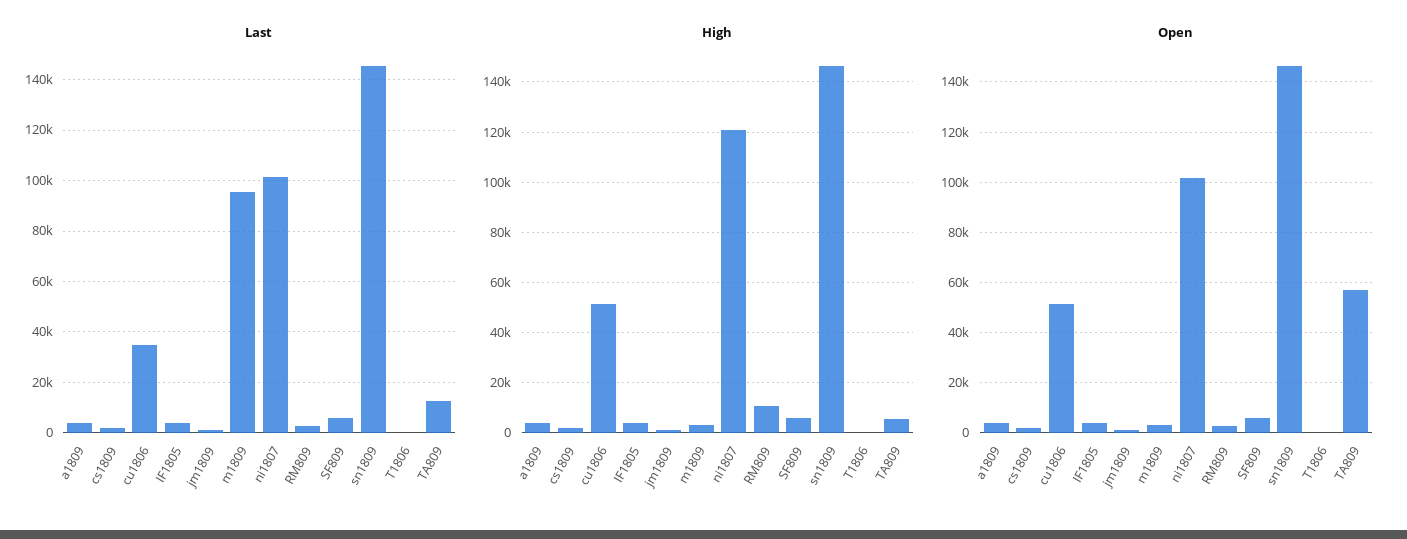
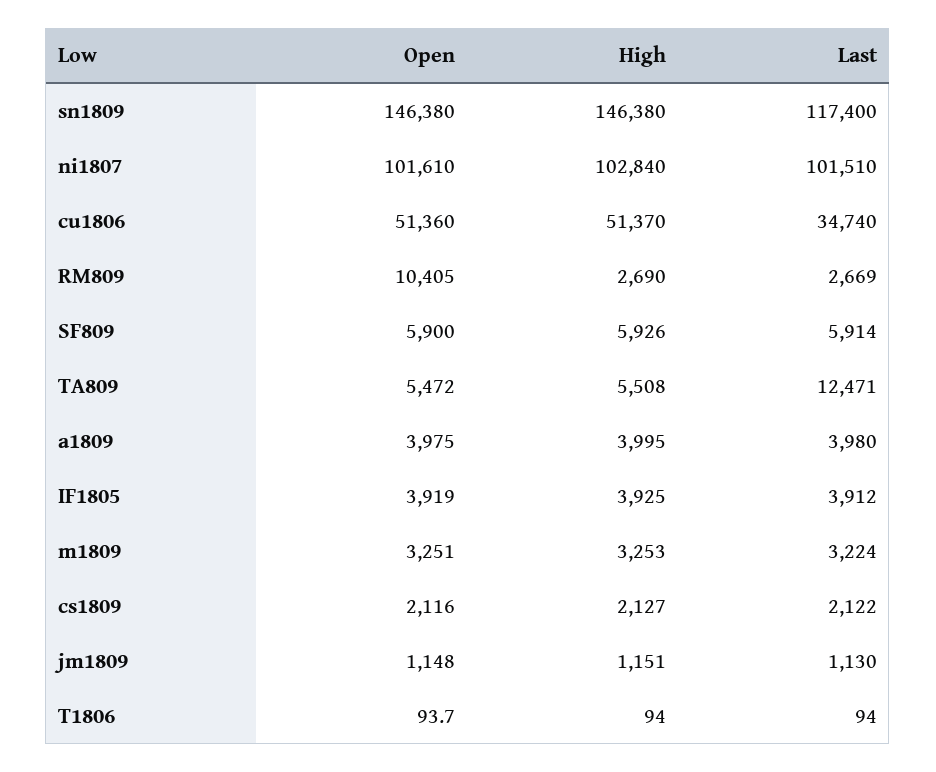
Last, m1809: 95000 -> 3224
Last, sn1809: 145000 -> 117400
High, ni1807: 120000 -> 102840
High, RM809: 10000 -> 2690
Open, RM809: 2500 -> 10405
Open, TA809: 57500 -> 5472

